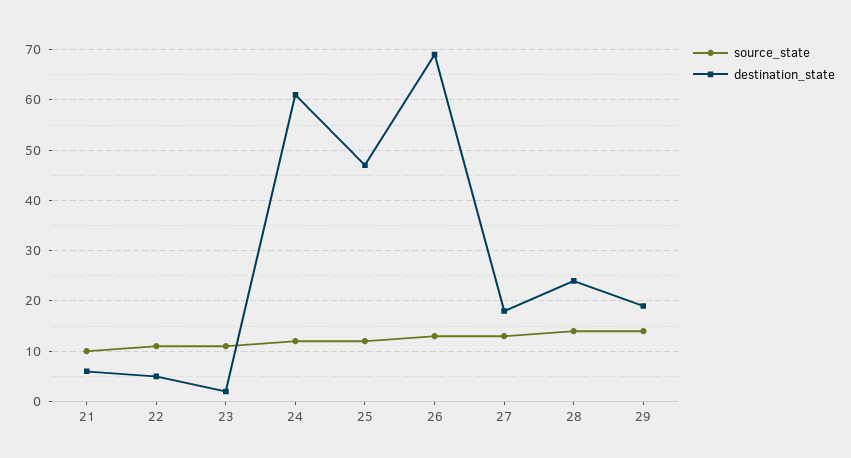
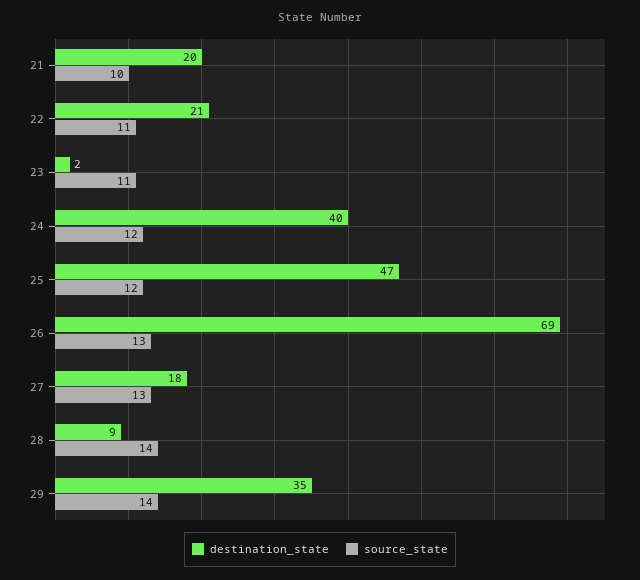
destination_state, 21: 5 -> 20
destination_state, 22: 5 -> 21
destination_state, 24: 60 -> 40
destination_state, 28: 25 -> 9
destination_state, 29: 20 -> 35

